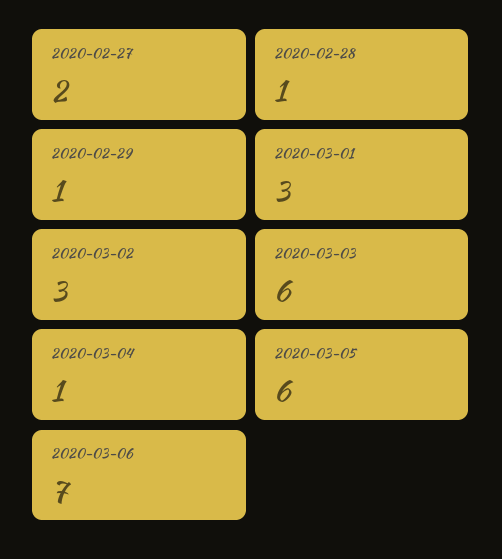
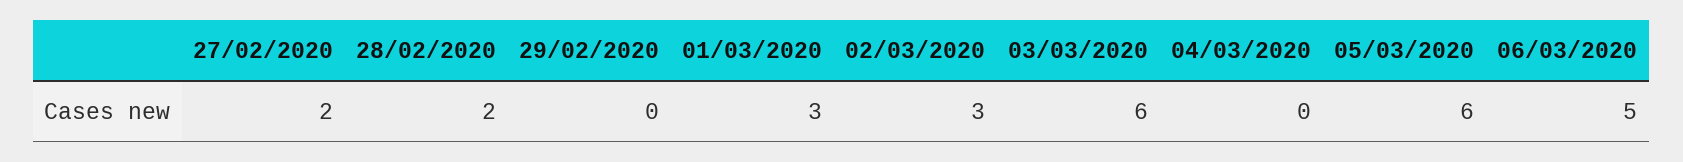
2020-02-28: 1 -> 2
2020-02-29: 1 -> 0
2020-03-04: 1 -> 0
2020-03-06: 7 -> 5

